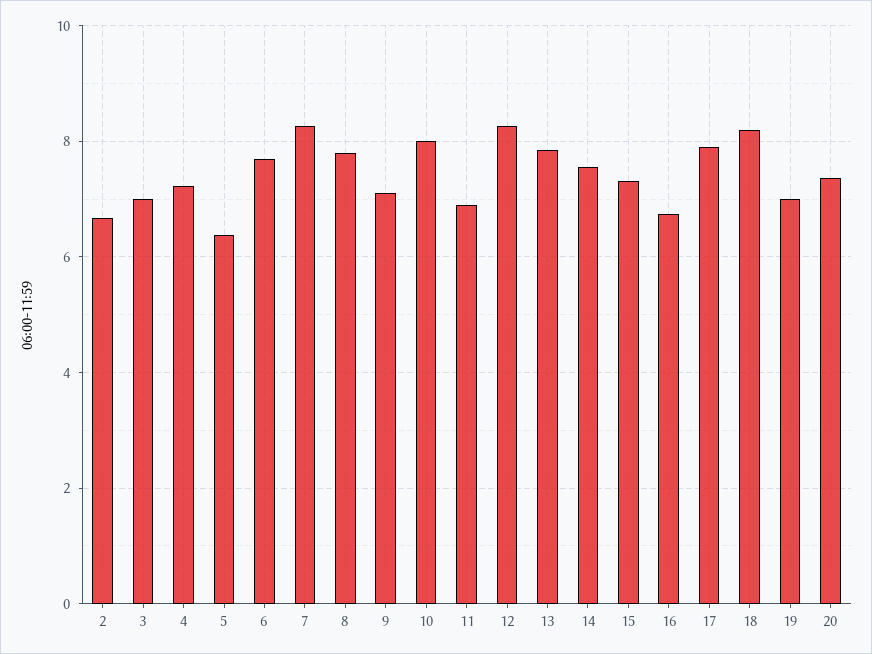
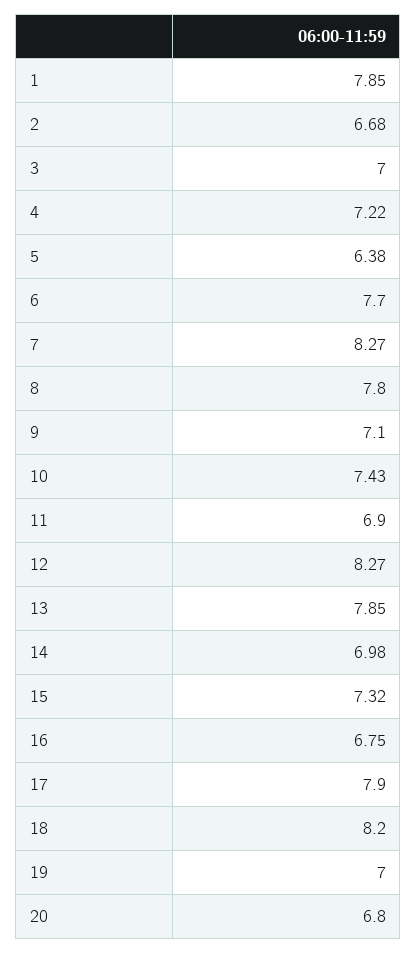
10: 8 -> 7.43
14: 7.6 -> 6.98
20: 7.4 -> 6.8
1: none -> 7.85

